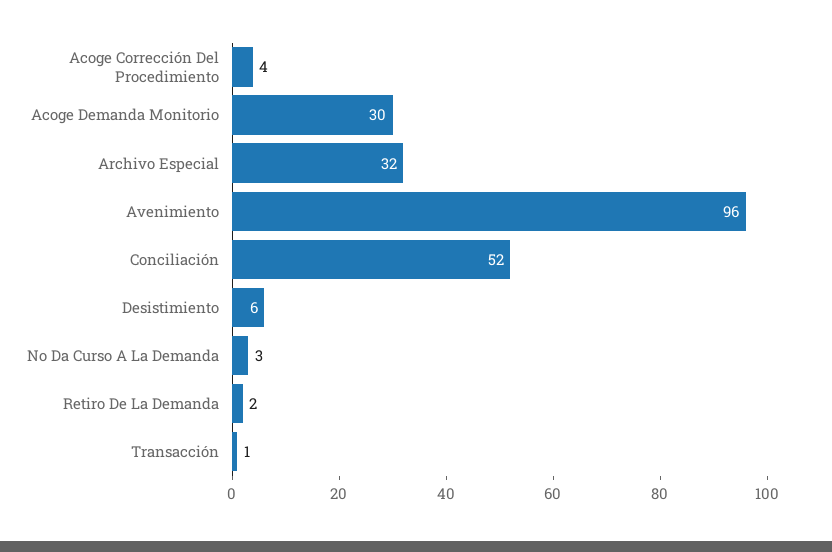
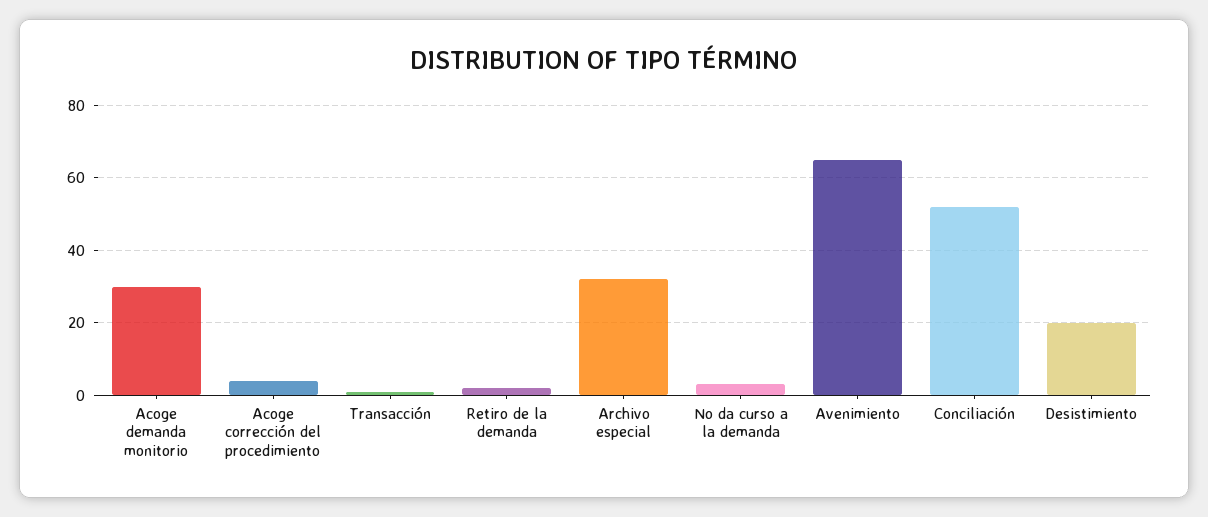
Avenimiento: 96 -> 65
Desistimiento: 6 -> 20

